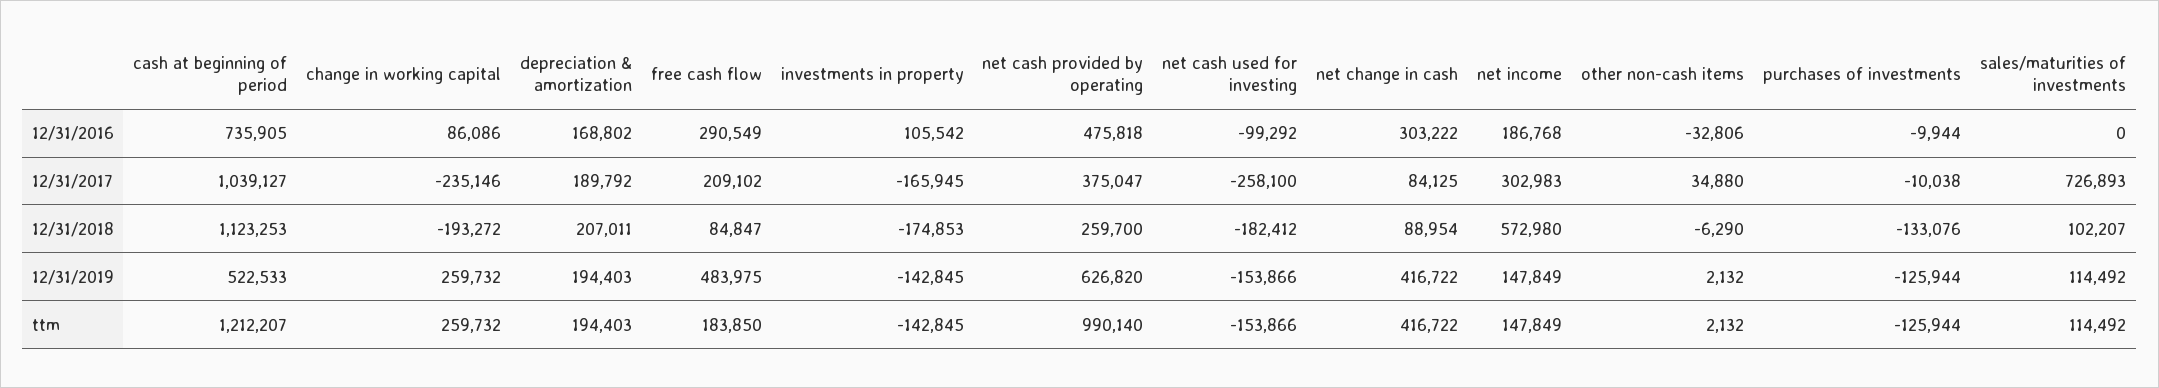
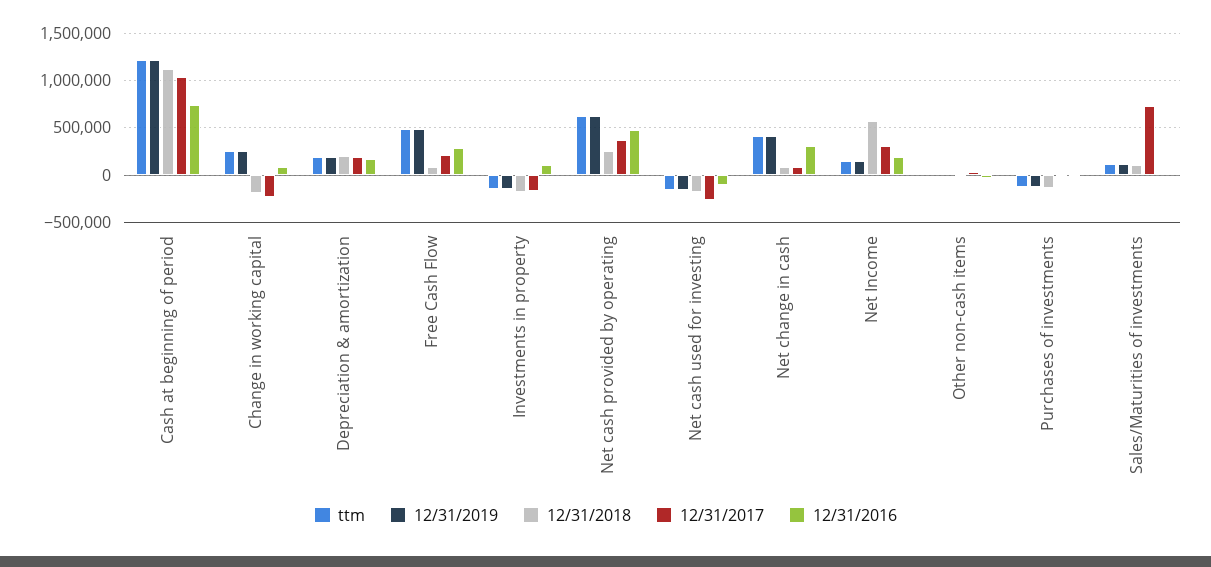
12/31/2019, cash at beginning of period: 522533 -> 1200000
ttm, free cash flow: 183850 -> 500000
ttm, net cash provided by operating: 990140 -> 600000

